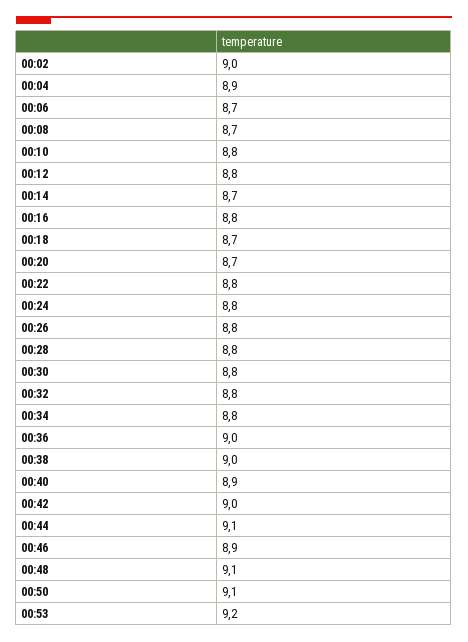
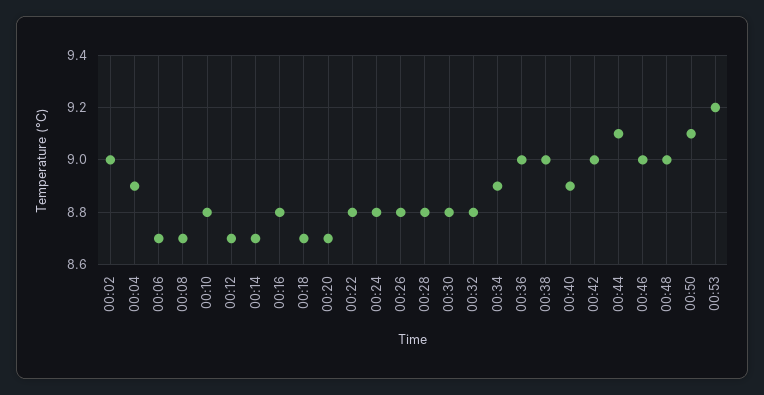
00:12: 8.8 -> 8.7
00:34: 8.8 -> 8.9
00:46: 8.9 -> 9
00:48: 9.1 -> 9

